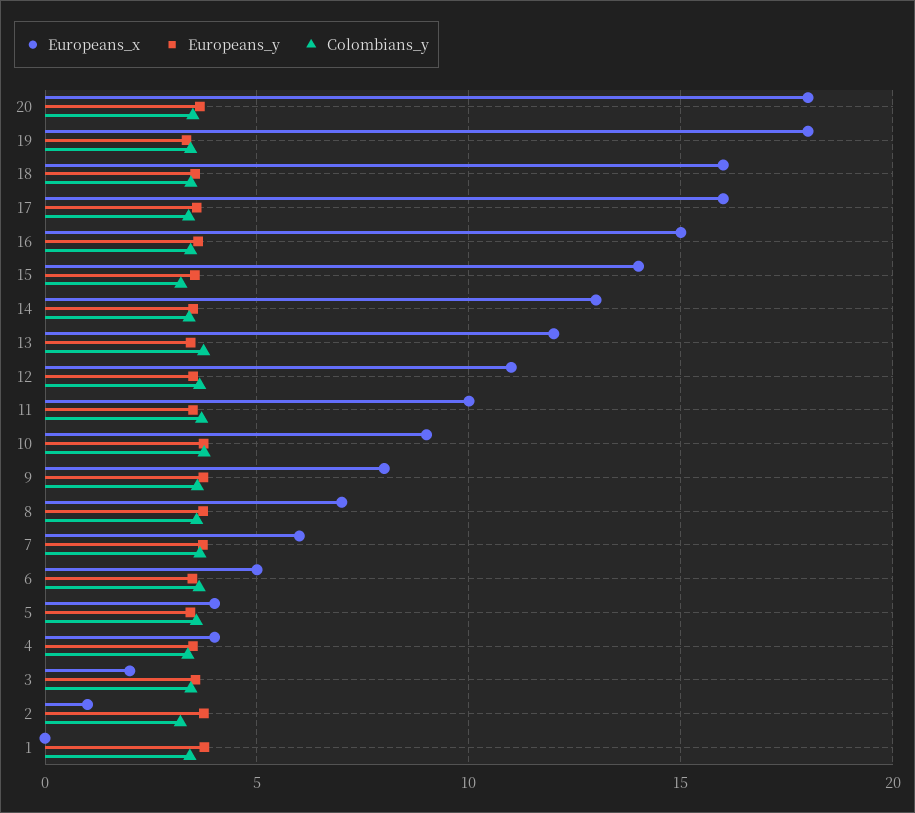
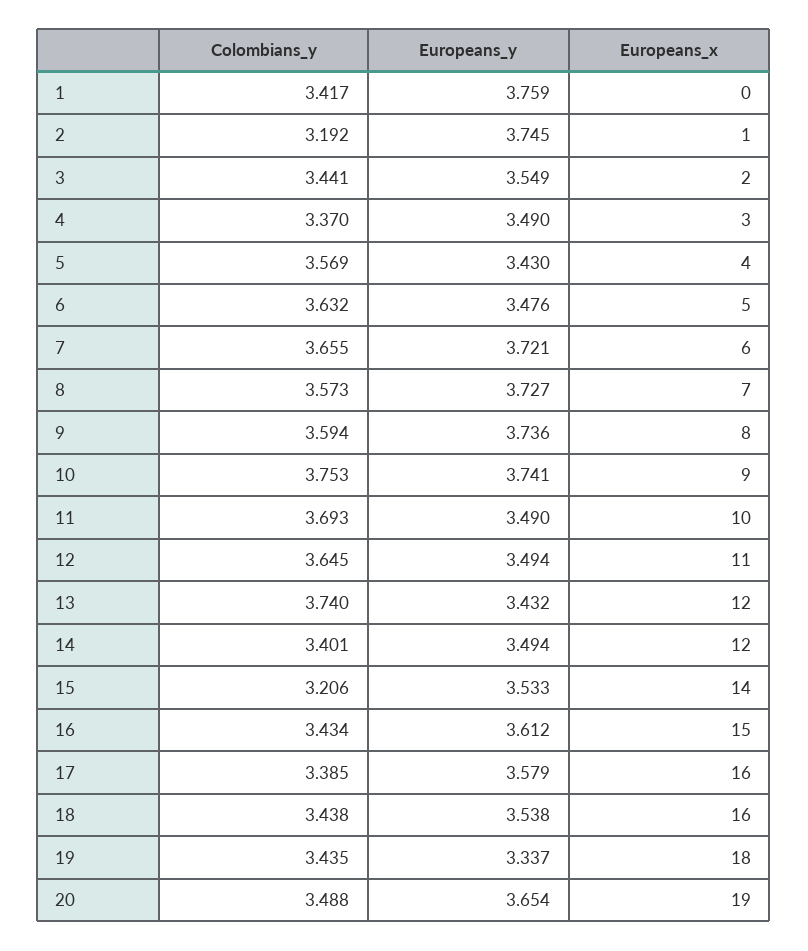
Europeans_x, 20: 18 -> 19
Europeans_x, 14: 13 -> 12
Europeans_x, 4: 4 -> 3

